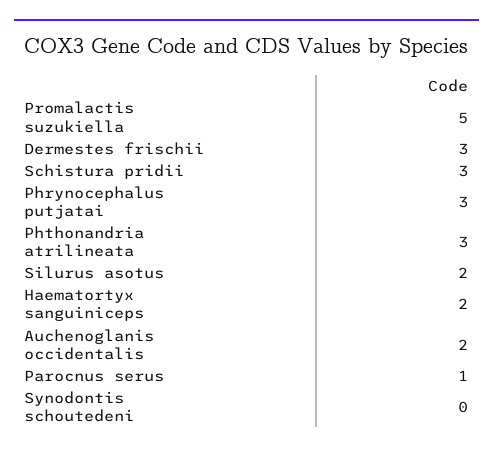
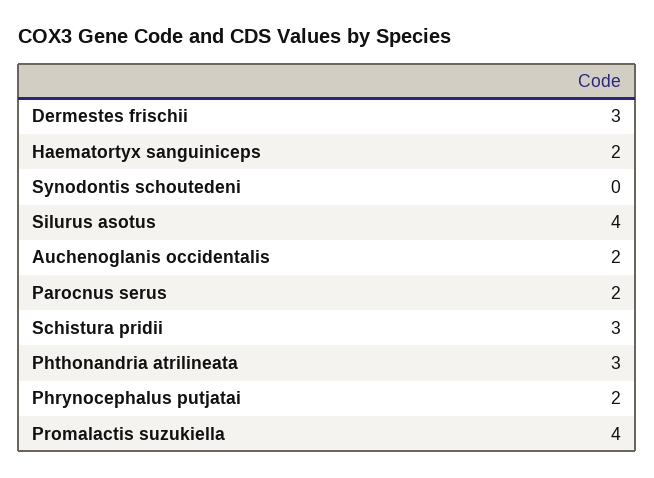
Promalactis suzukiella: 5 -> 4
Phrynocephalus putjatai: 3 -> 2
Silurus asotus: 2 -> 4
Parocnus serus: 1 -> 2

